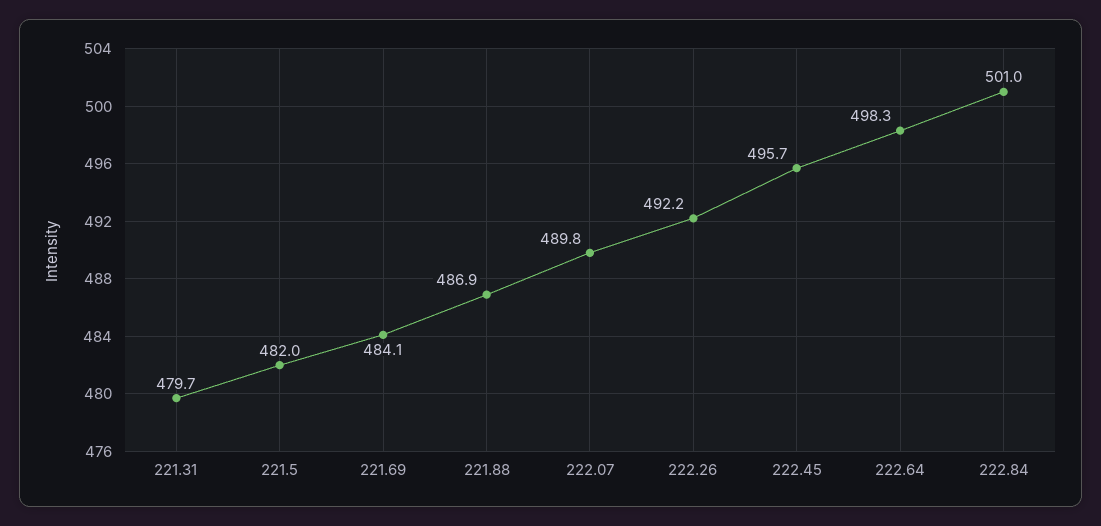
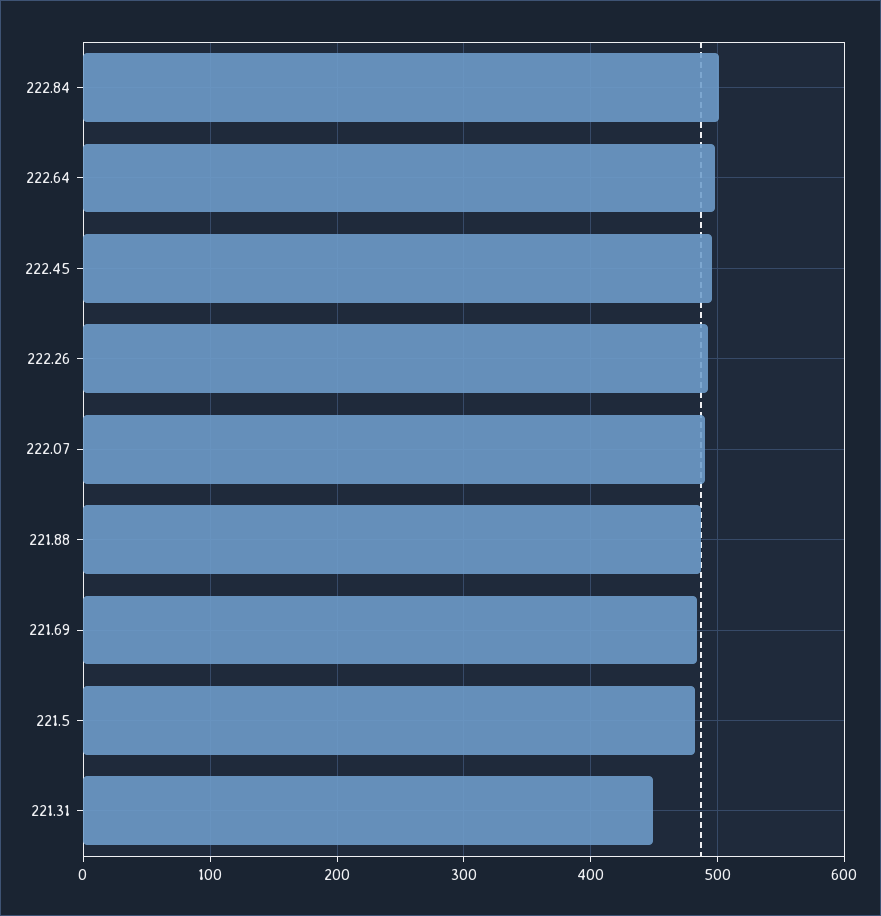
221.31: 479.7 -> 450

